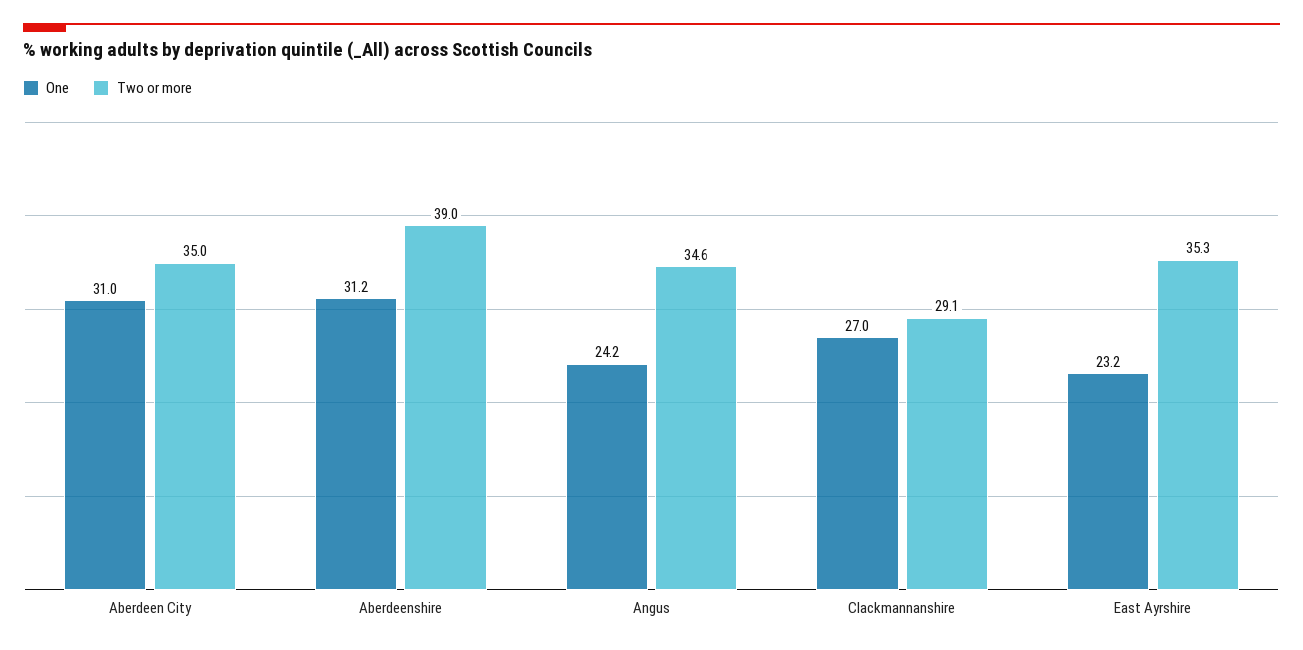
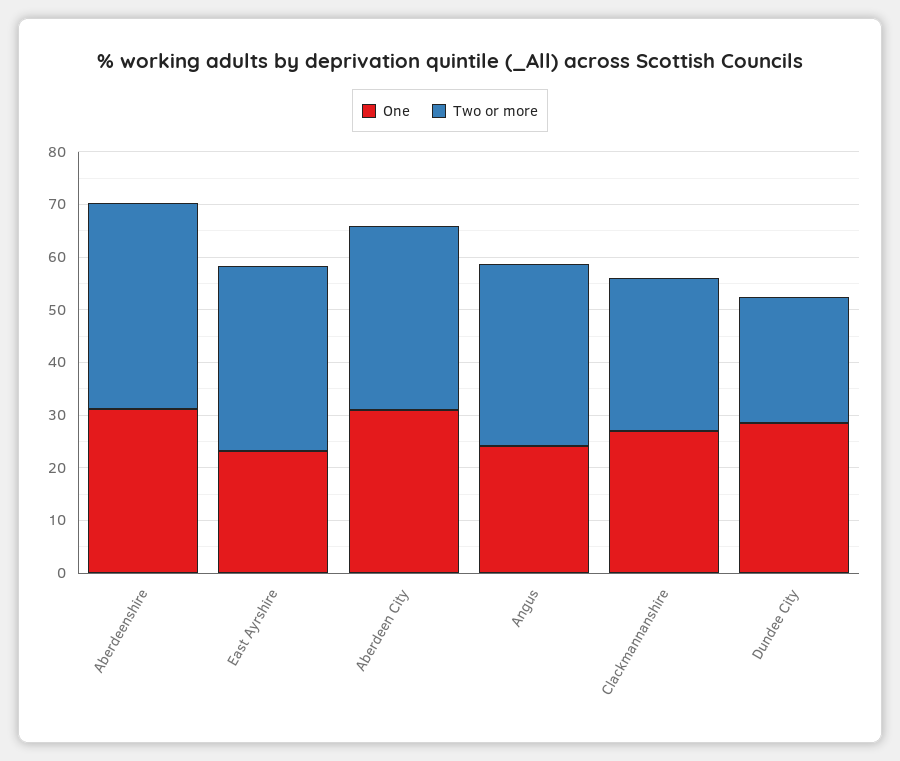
One, Dundee City: none -> 28
Two or more, Dundee City: none -> 24

